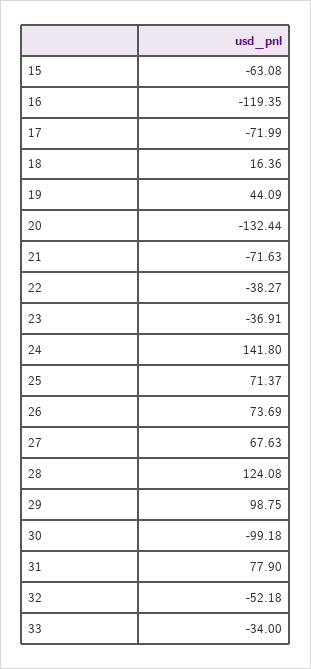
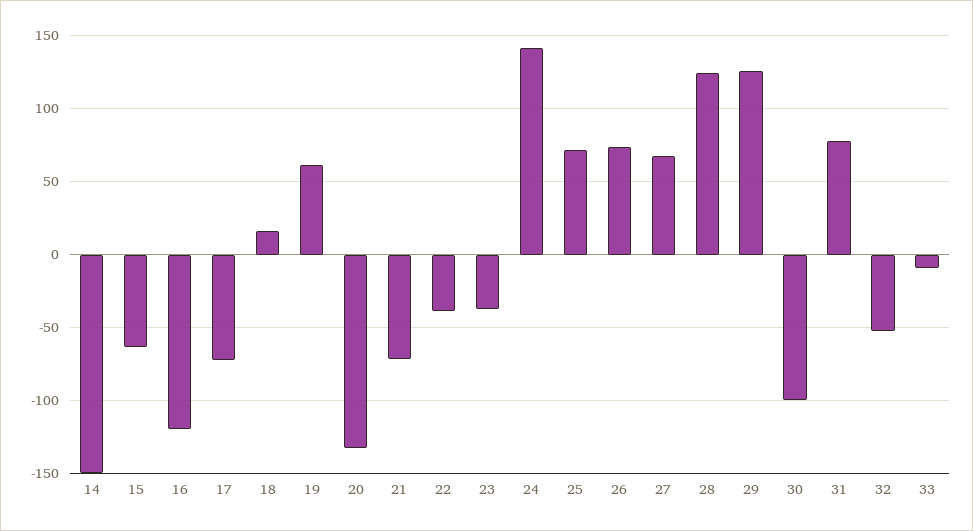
19: 44.09 -> 60
29: 98.75 -> 125
33: -34 -> -10
14: none -> -150

